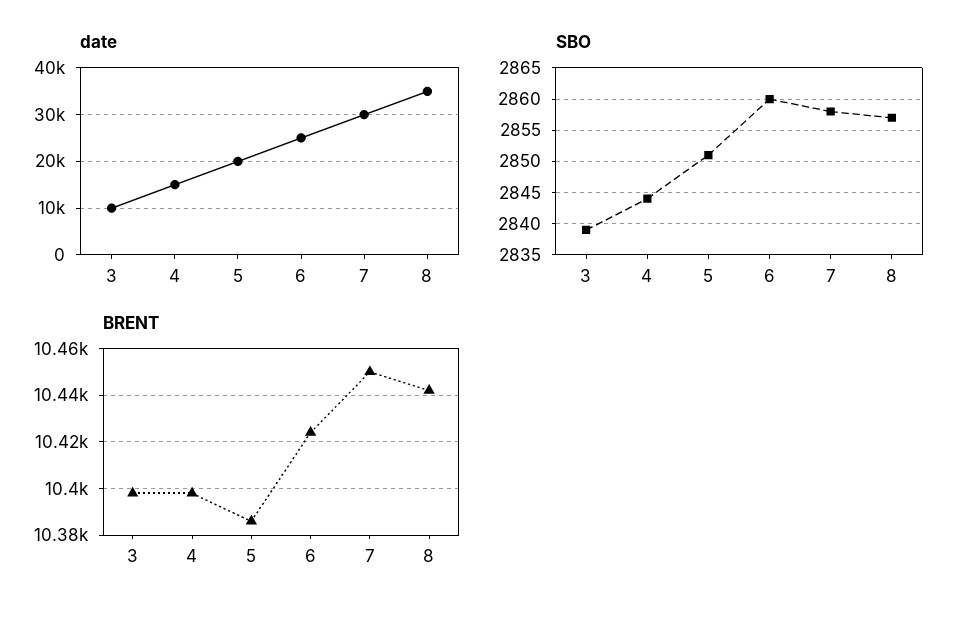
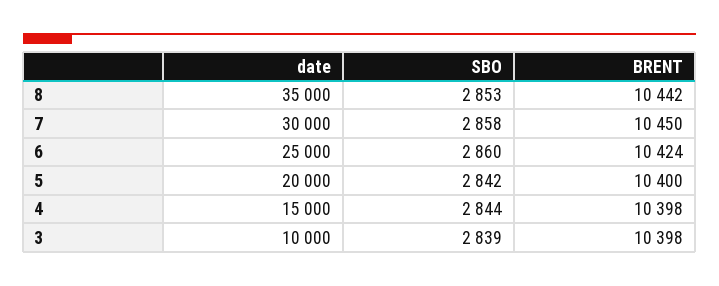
SBO, 5: 2851 -> 2842
SBO, 8: 2857 -> 2853
BRENT, 5: 10385 -> 10400

